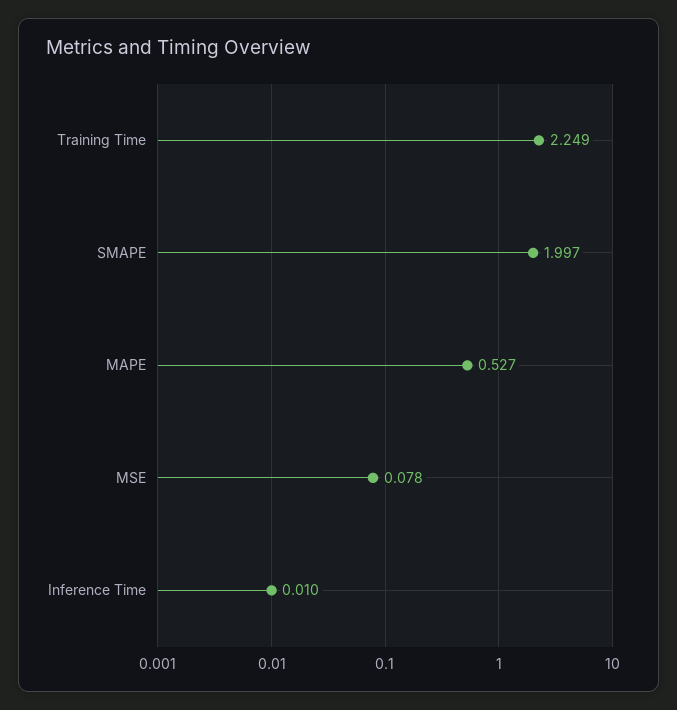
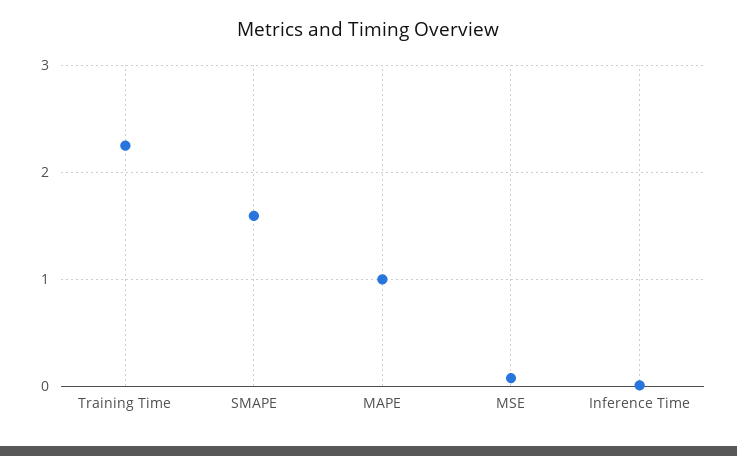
SMAPE: 1.997 -> 1.6
MAPE: 0.527 -> 1

